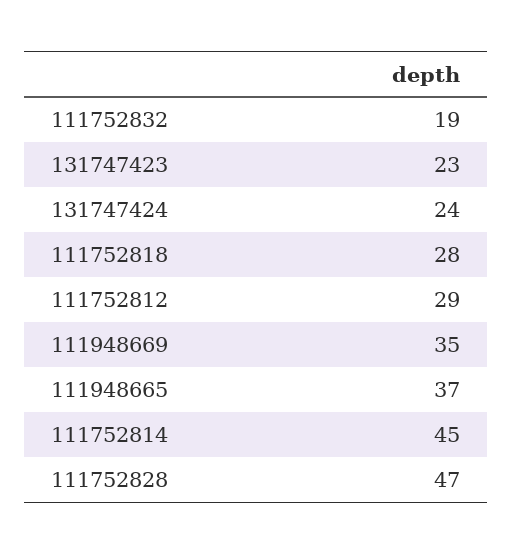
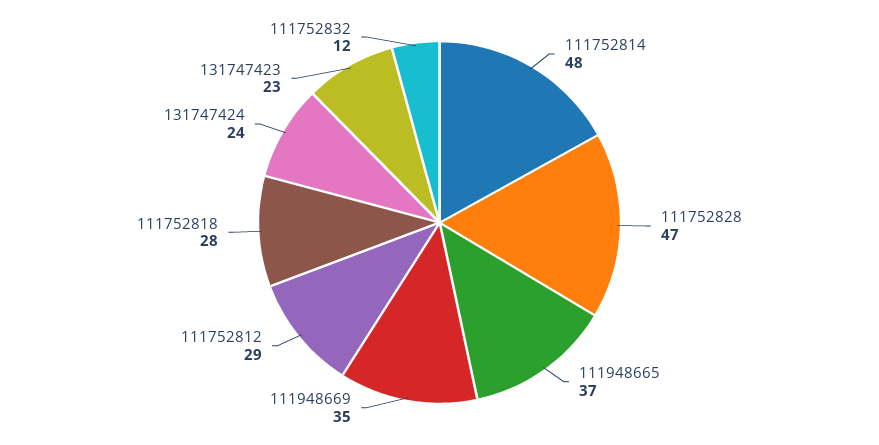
111752832: 19 -> 12
111752814: 45 -> 48

